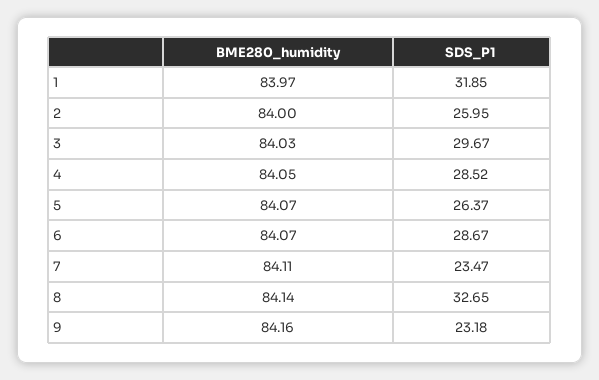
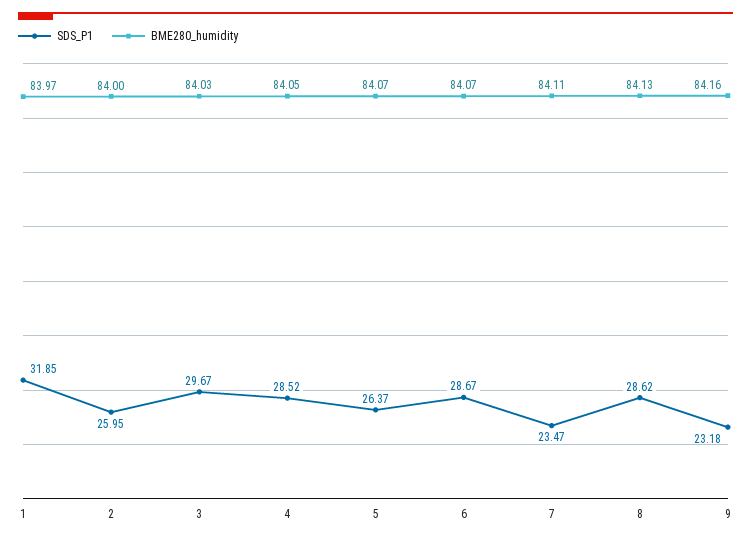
BME280_humidity, 8: 84.14 -> 84.13
SDS_P1, 8: 32.65 -> 28.62

